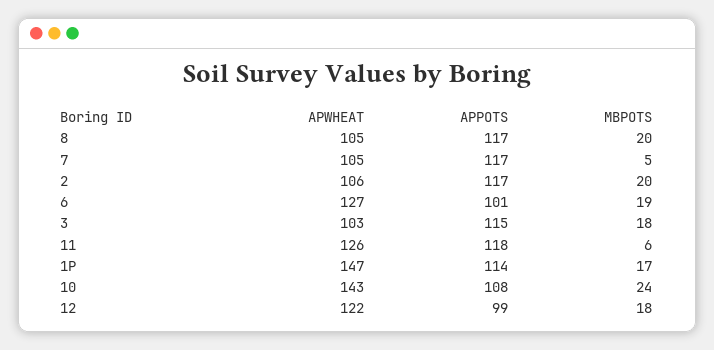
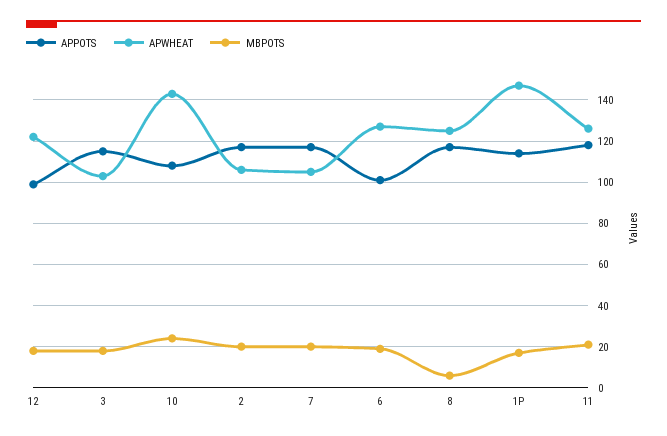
APWHEAT, 8: 105 -> 125
MBPOTS, 8: 20 -> 5
MBPOTS, 7: 5 -> 20
MBPOTS, 11: 6 -> 20

